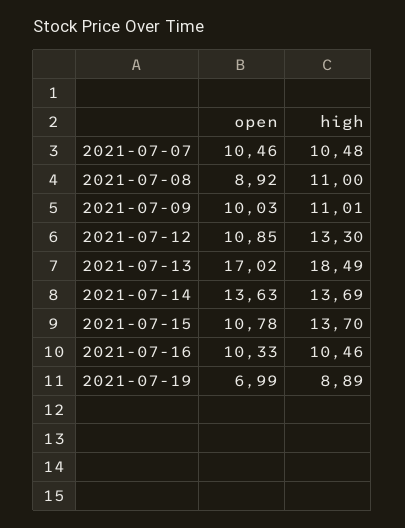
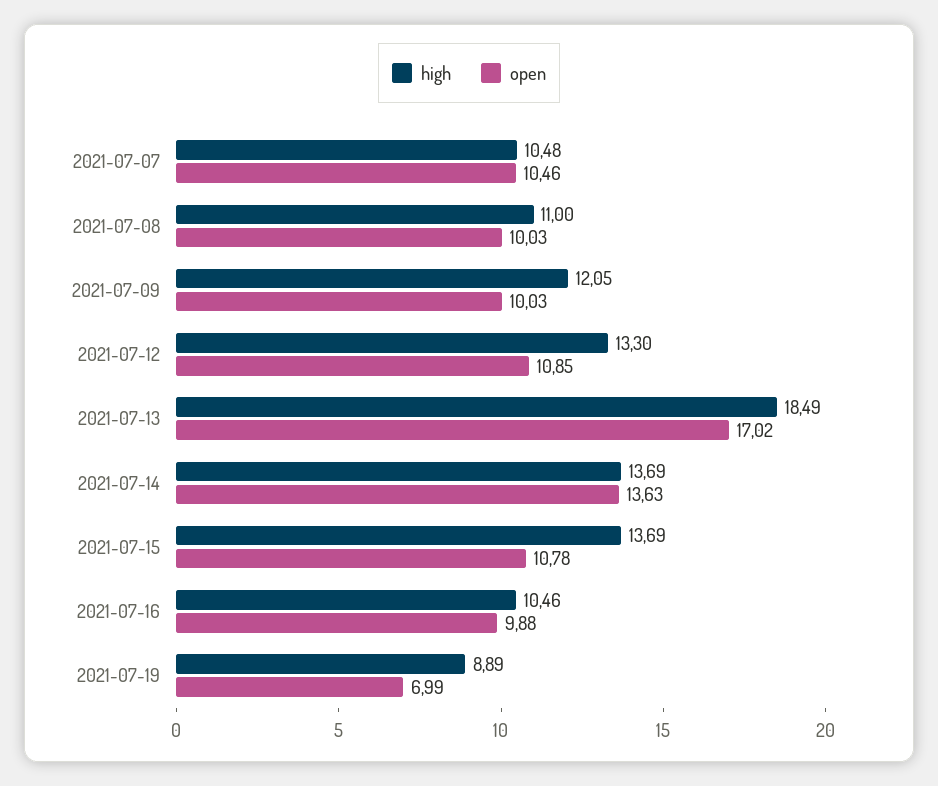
open, 2021-07-08: 8.92 -> 10.03
high, 2021-07-09: 11.01 -> 12.05
high, 2021-07-15: 13.7 -> 13.69
open, 2021-07-16: 10.33 -> 9.88

